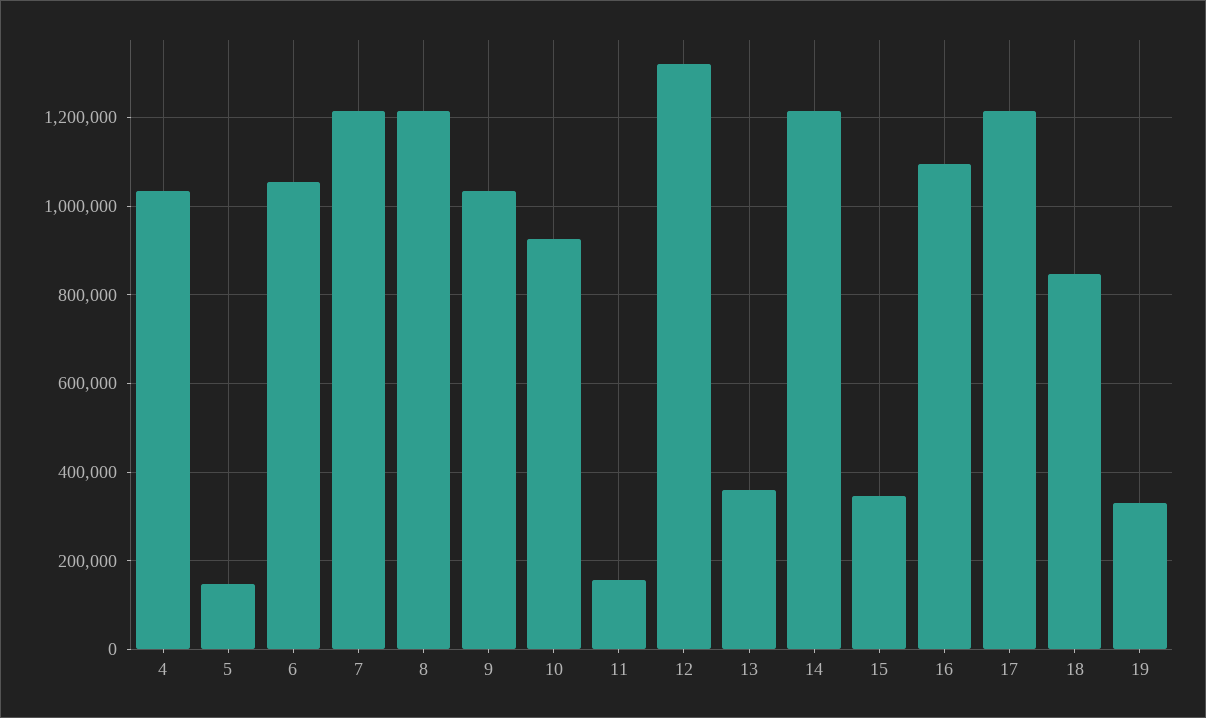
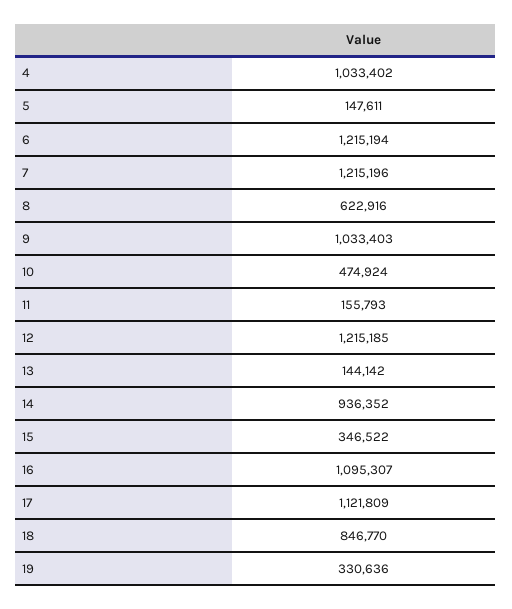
6: 1060000 -> 1215194
8: 1220000 -> 622916
10: 920000 -> 474924
12: 1320000 -> 1215185
13: 360000 -> 144142
14: 1220000 -> 936352
17: 1220000 -> 1121809

